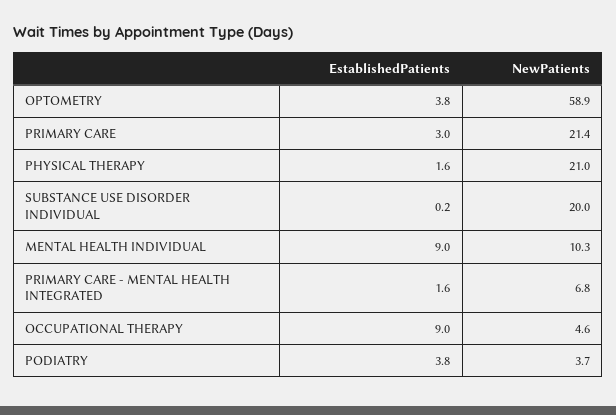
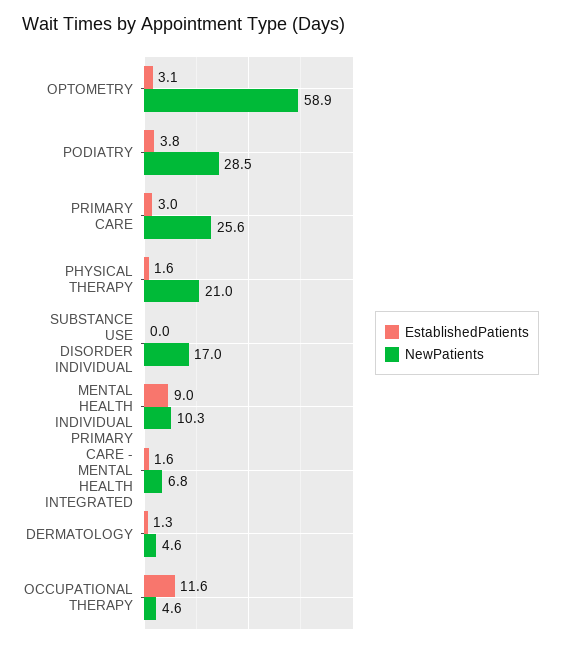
EstablishedPatients, OPTOMETRY: 3.8 -> 3.1
NewPatients, PRIMARY CARE: 21.4 -> 25.6
EstablishedPatients, SUBSTANCE USE DISORDER INDIVIDUAL: 0.2 -> 0
NewPatients, SUBSTANCE USE DISORDER INDIVIDUAL: 20 -> 17
EstablishedPatients, OCCUPATIONAL THERAPY: 9 -> 11.6
NewPatients, PODIATRY: 3.7 -> 28.5
EstablishedPatients, DERMATOLOGY: none -> 1.3
NewPatients, DERMATOLOGY: none -> 4.6

